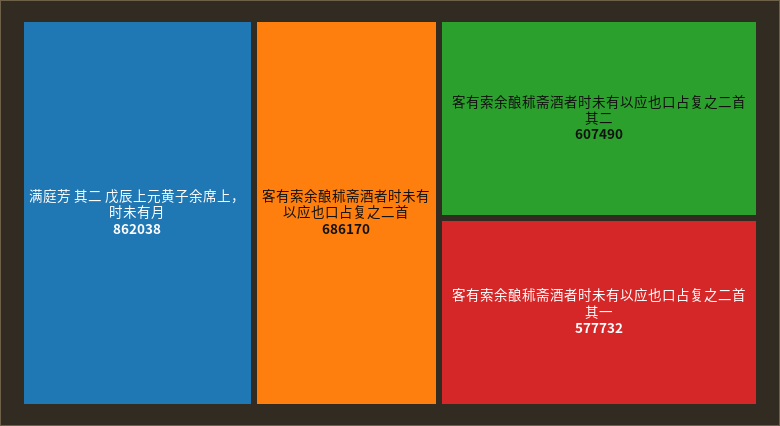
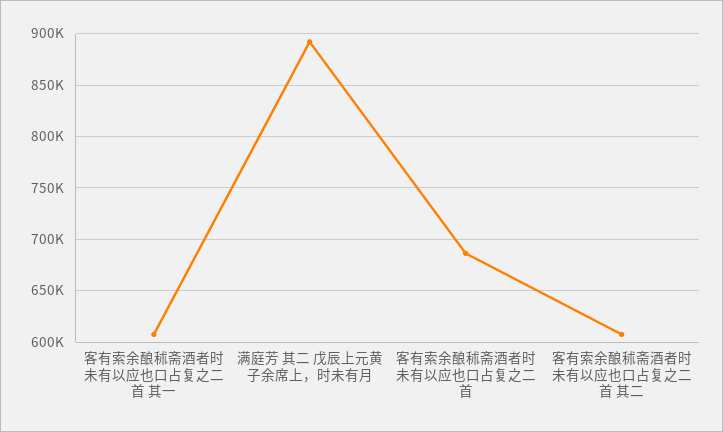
满庭芳 其二 戊辰上元黄子余席上，时未有月: 862038 -> 890000
客有索余酿秫斋酒者时未有以应也口占复之二首 其一: 577732 -> 610000

